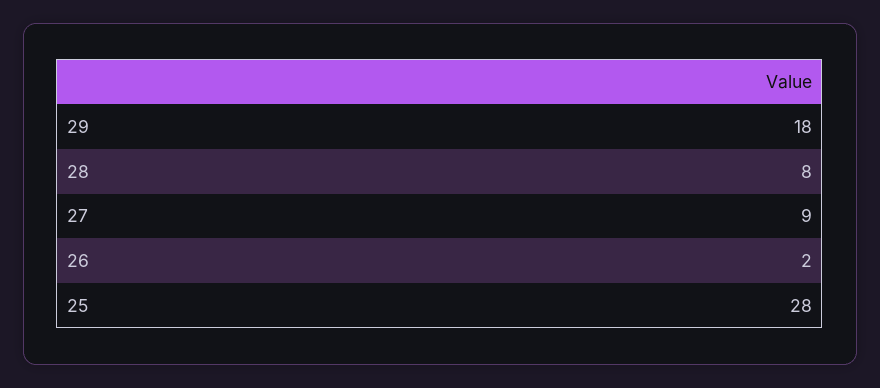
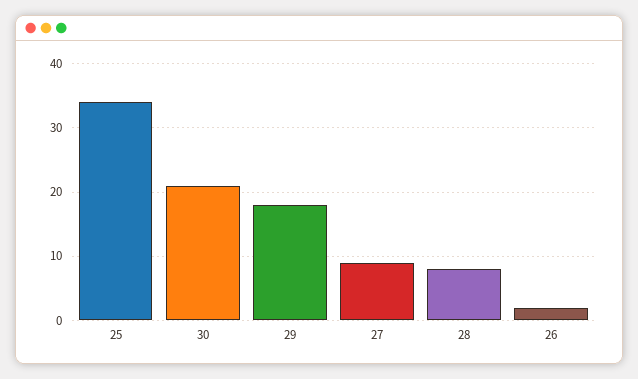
25: 28 -> 34
30: none -> 21

